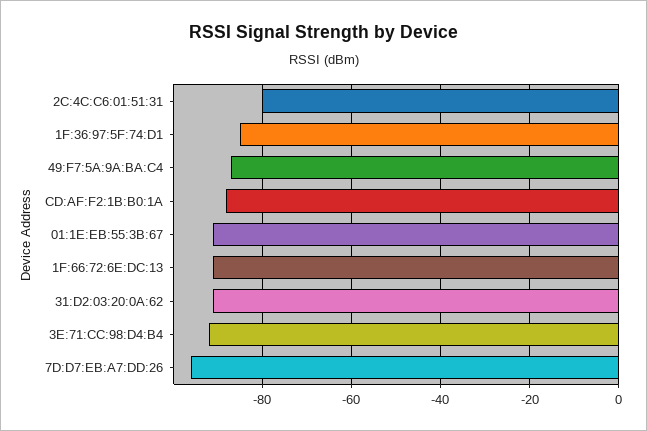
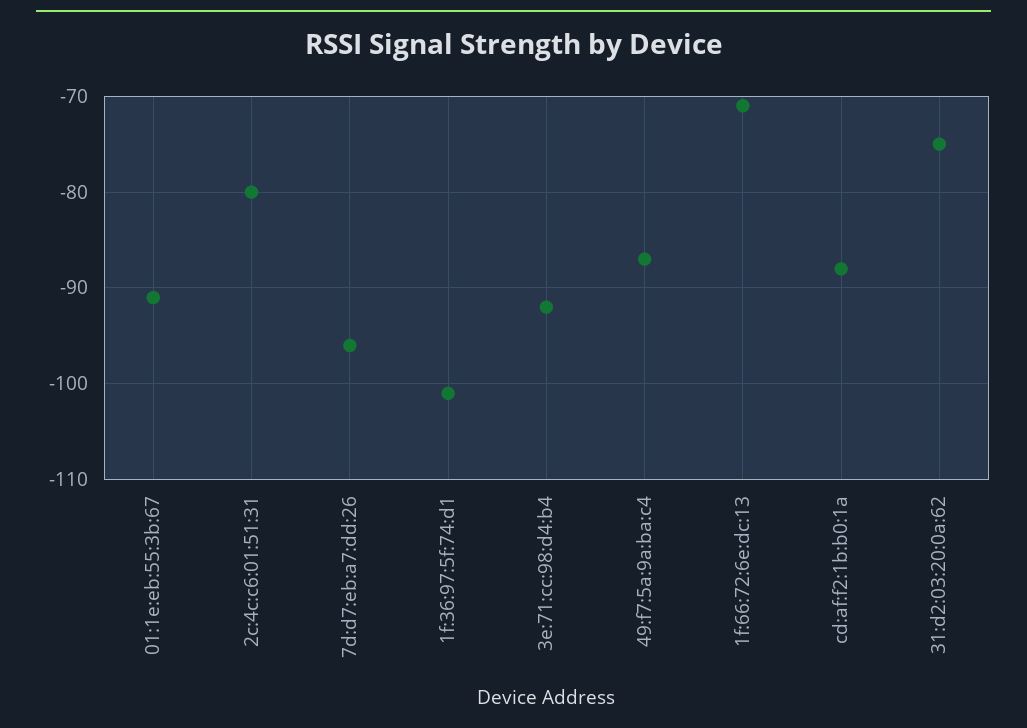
1F:36:97:5F:74:D1: -85 -> -101
1F:66:72:6E:DC:13: -90 -> -71
31:D2:03:20:0A:62: -90 -> -75

